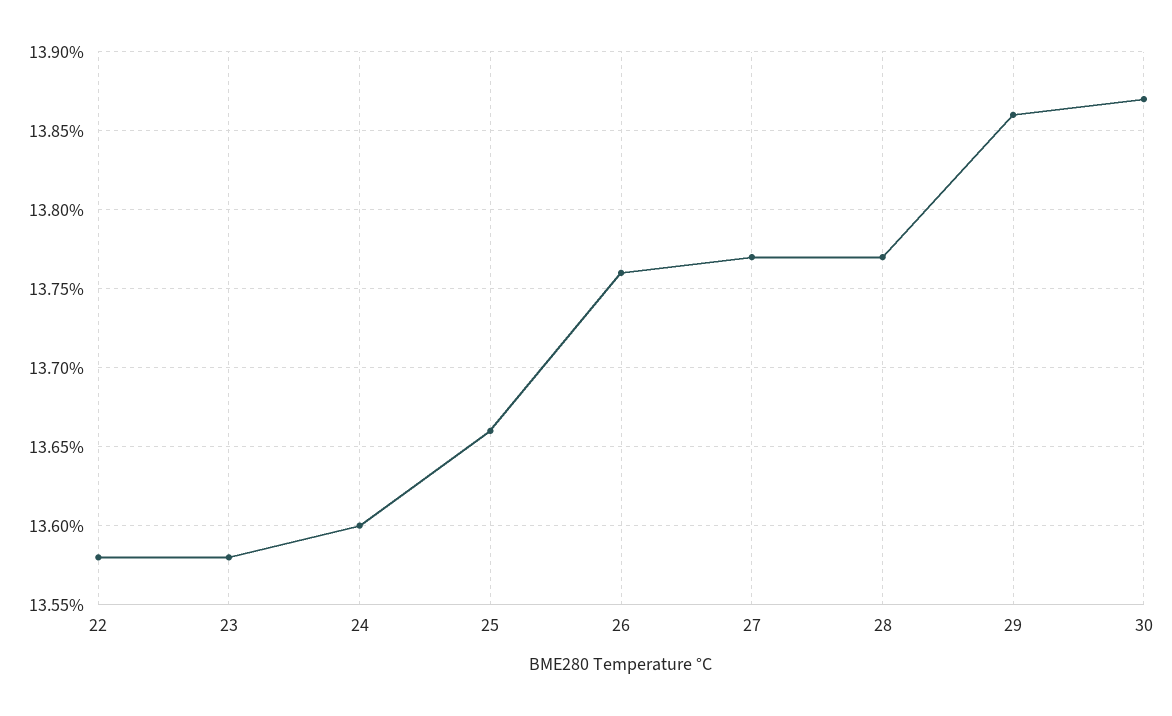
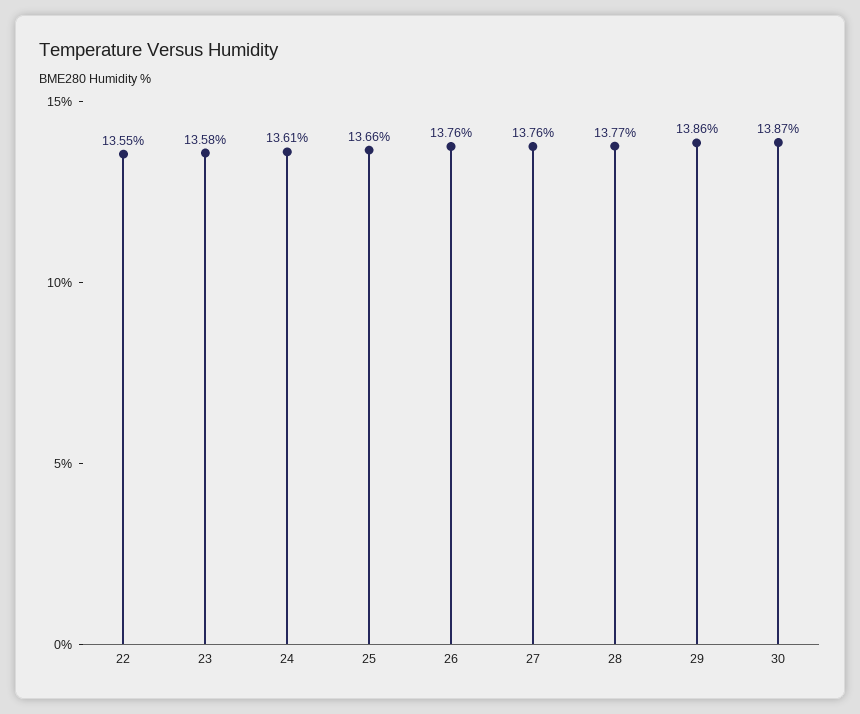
22: 13.58 -> 13.55
24: 13.6 -> 13.61
27: 13.77 -> 13.76

